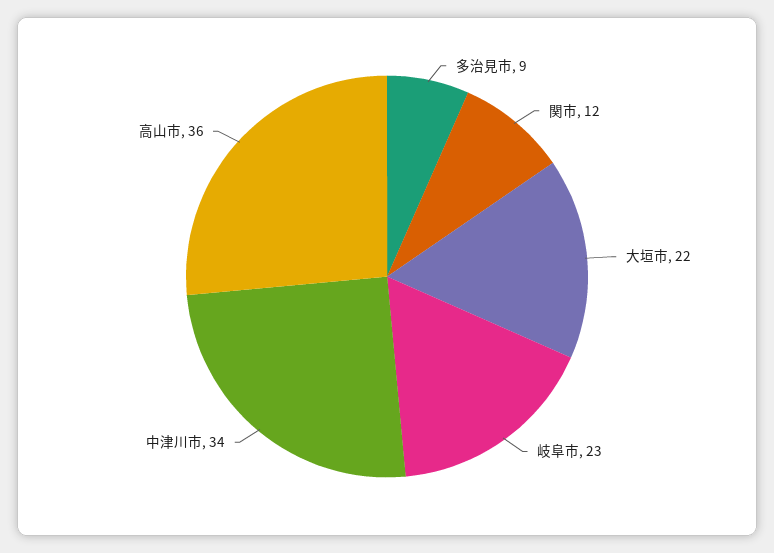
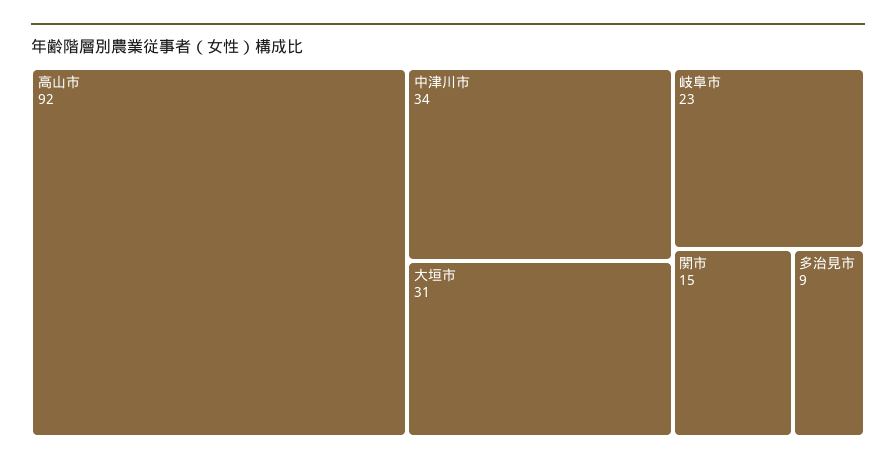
関市: 12 -> 15
大垣市: 22 -> 31
高山市: 36 -> 92

